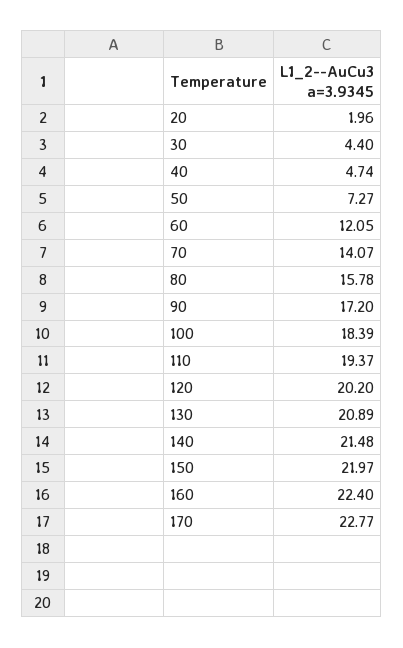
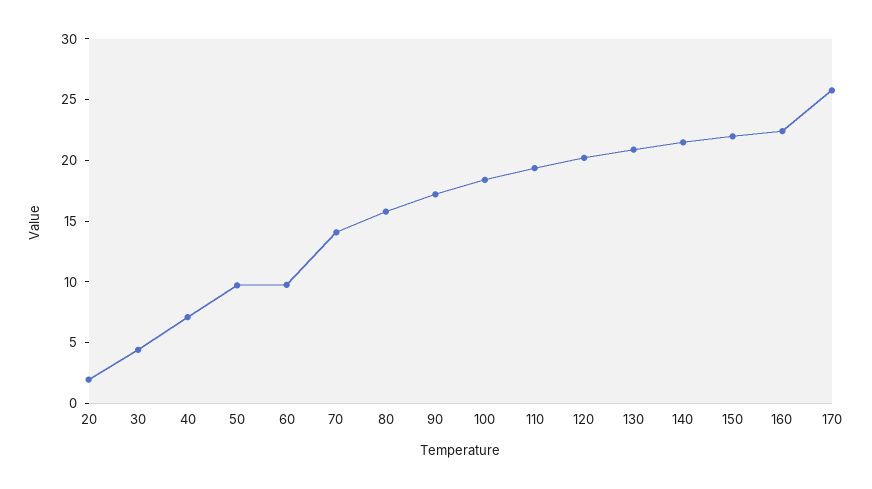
40: 4.74 -> 7
50: 7.27 -> 10
60: 12.05 -> 10
170: 22.77 -> 26

